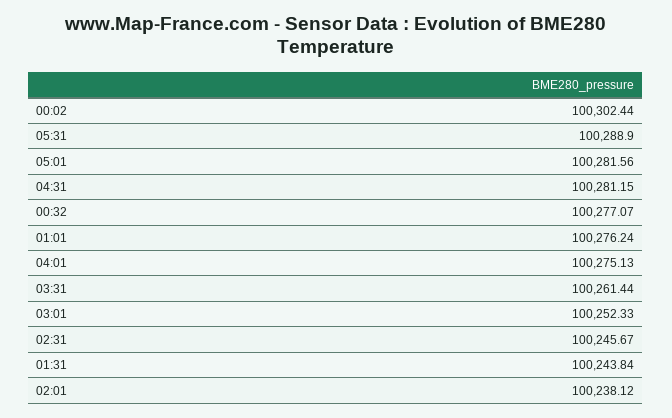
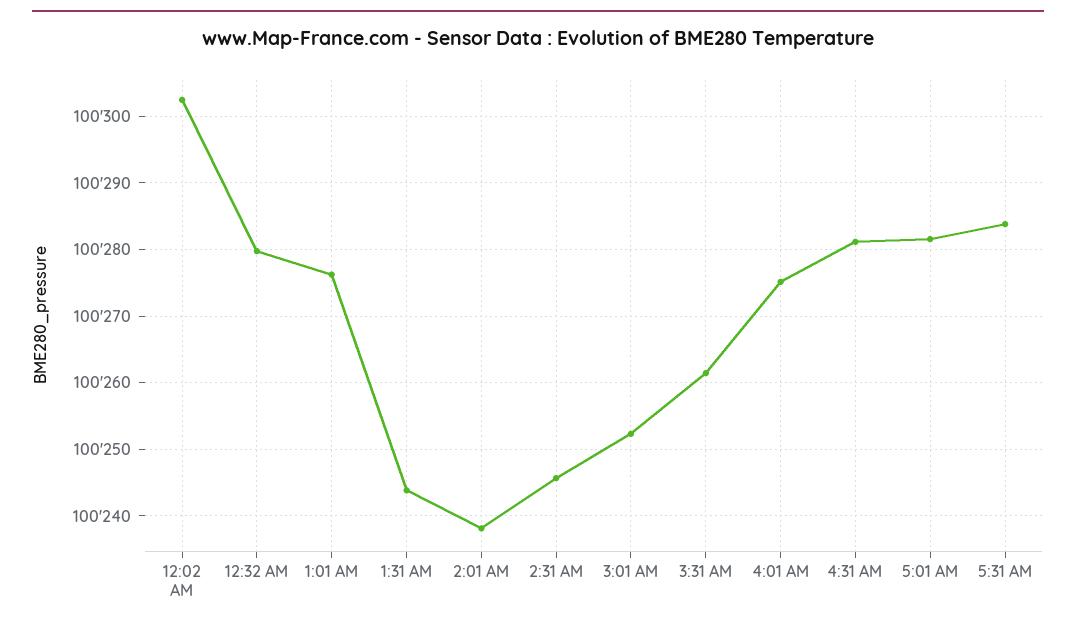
05:31: 100288.9 -> 100284
00:32: 100277.07 -> 100280

